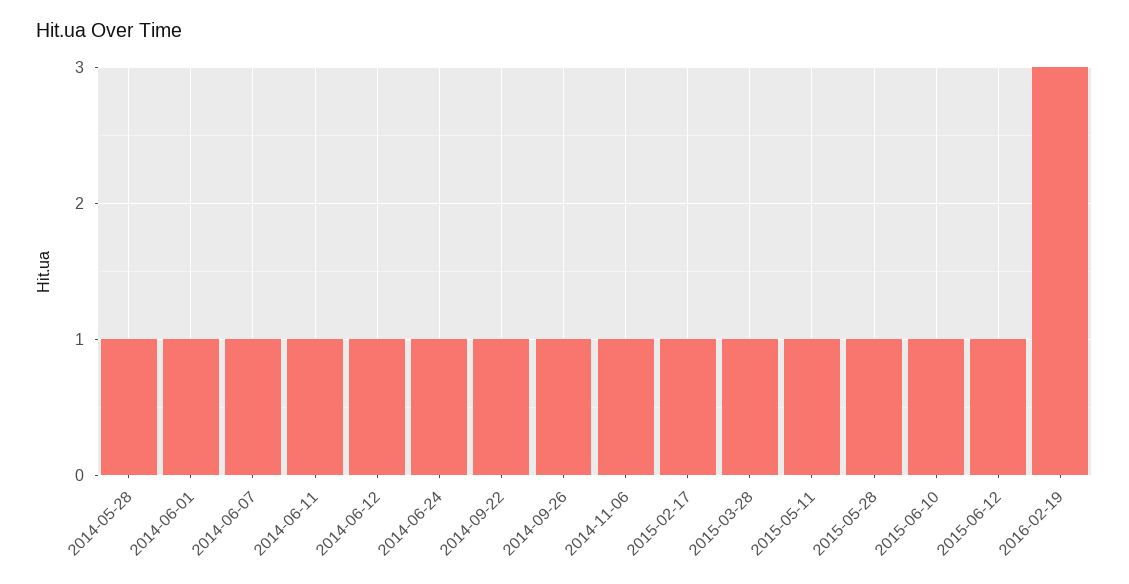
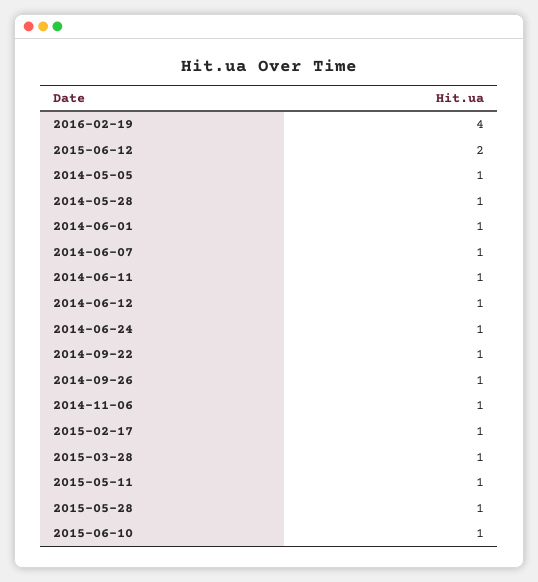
2015-06-12: 1 -> 2
2016-02-19: 3 -> 4
2014-05-05: none -> 1

